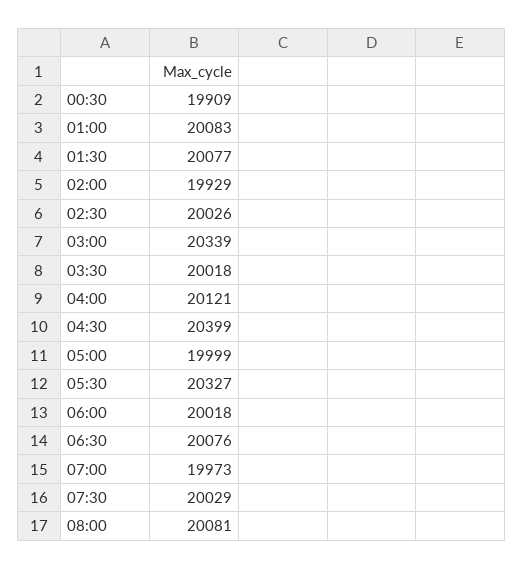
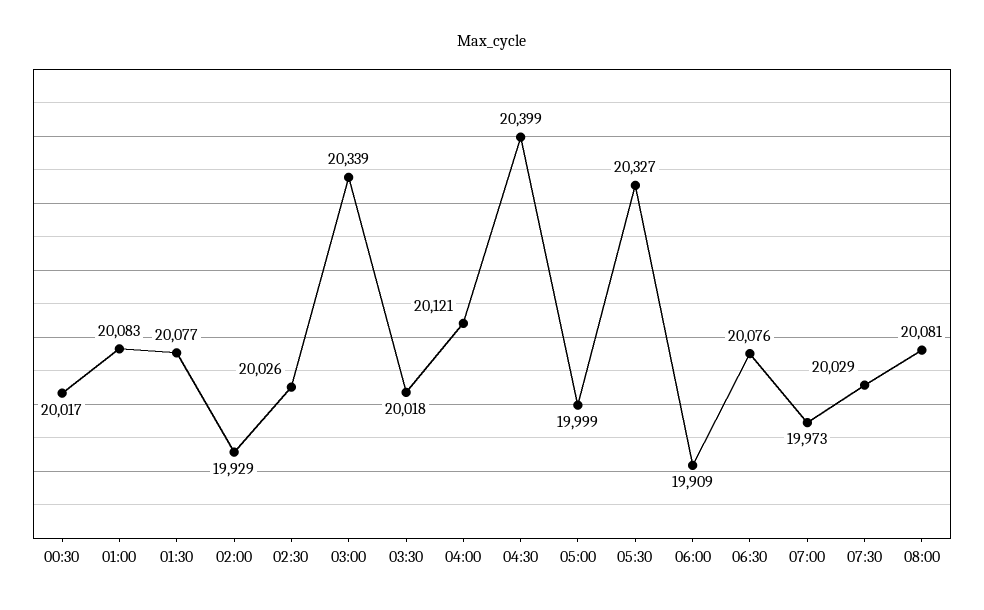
00:30: 19909 -> 20017
06:00: 20018 -> 19909

